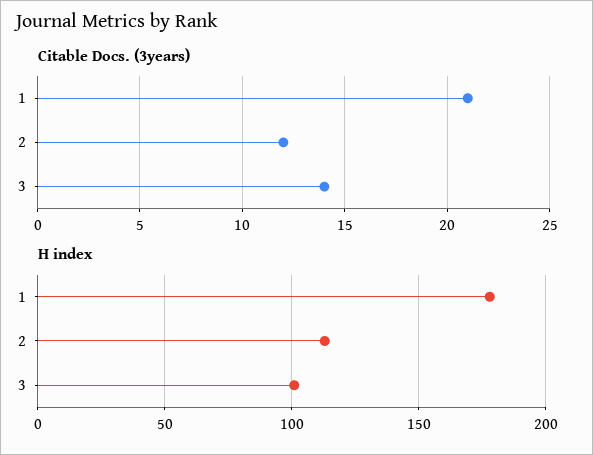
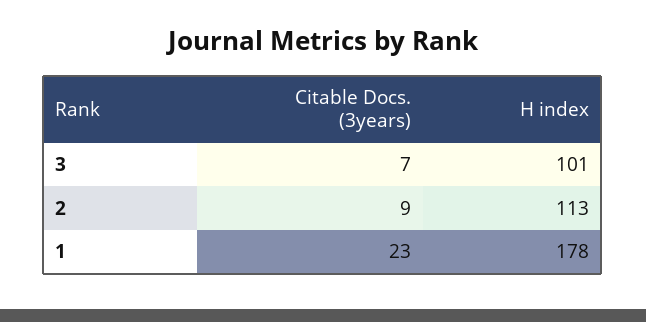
Citable Docs. (3years), 1: 21 -> 23
Citable Docs. (3years), 2: 12 -> 9
Citable Docs. (3years), 3: 14 -> 7

